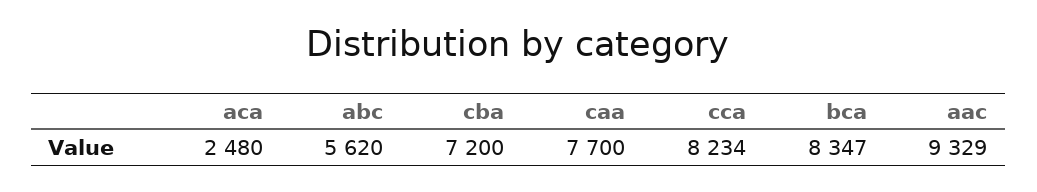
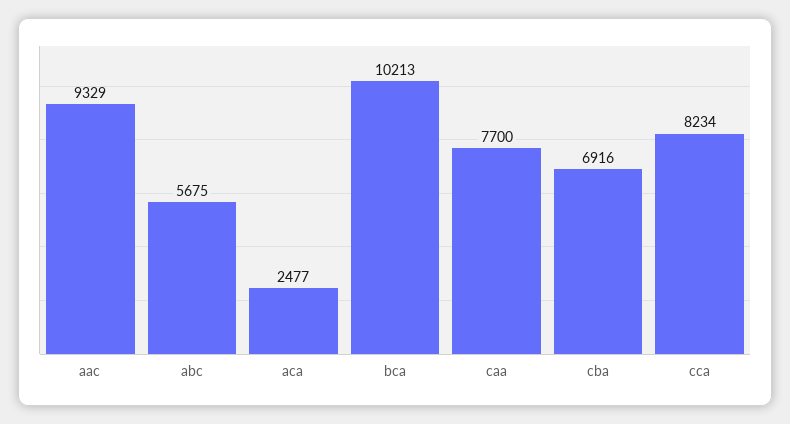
aca: 2480 -> 2477
abc: 5620 -> 5675
cba: 7200 -> 6916
bca: 8347 -> 10213

